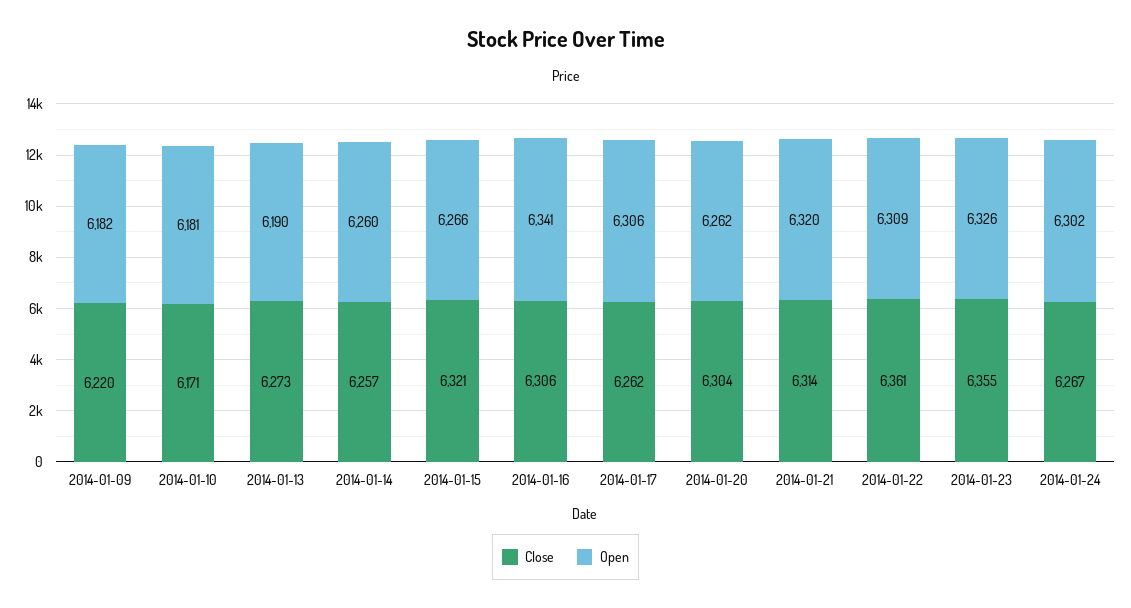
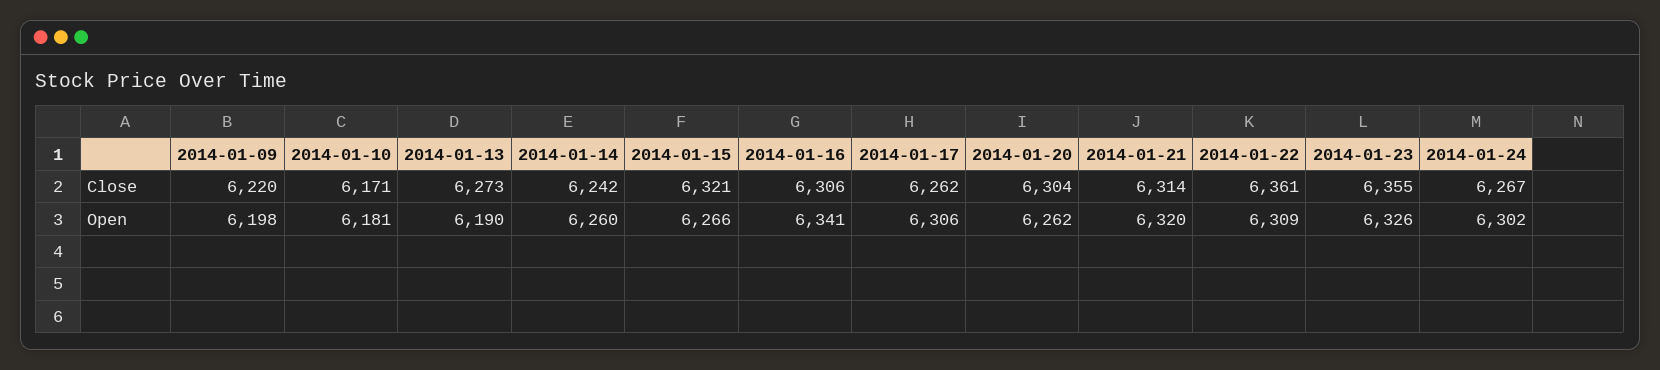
Open, 2014-01-09: 6182 -> 6198
Close, 2014-01-14: 6257 -> 6242

